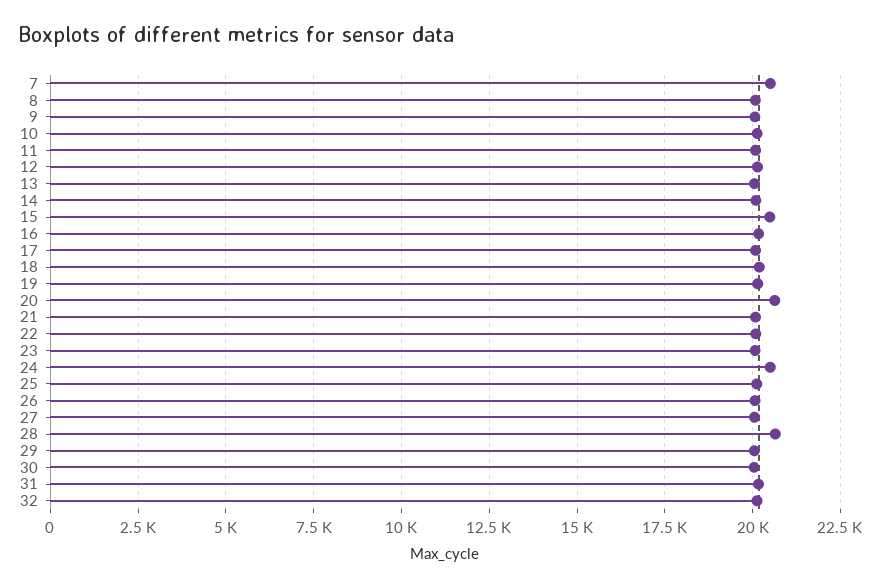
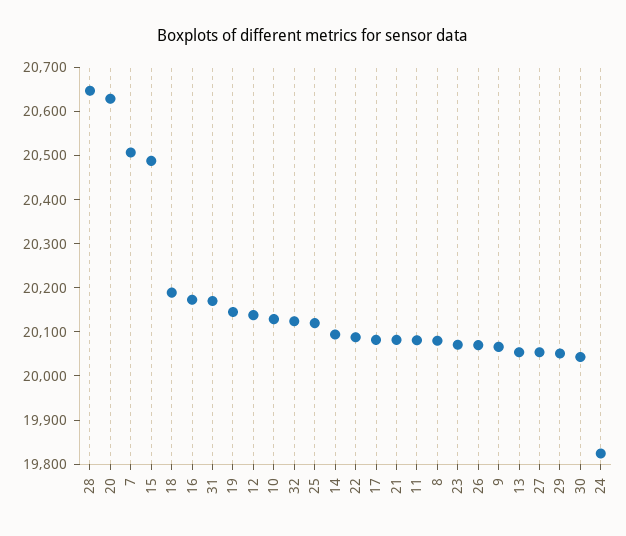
24: 20500 -> 19820

